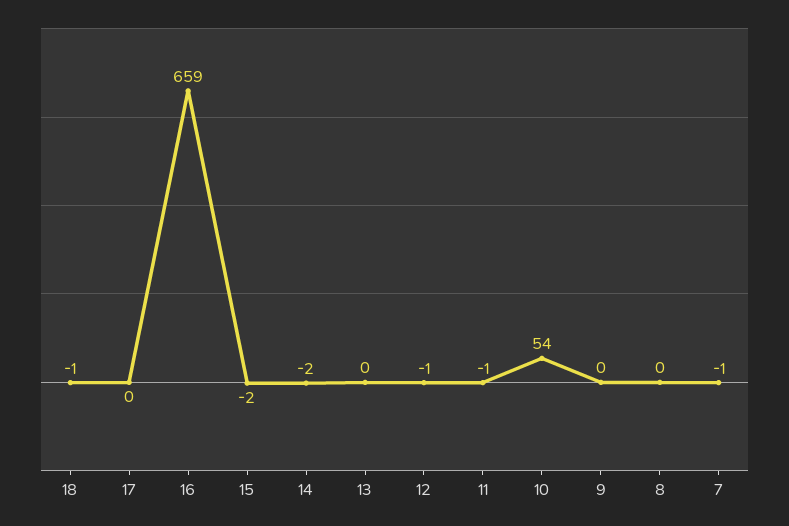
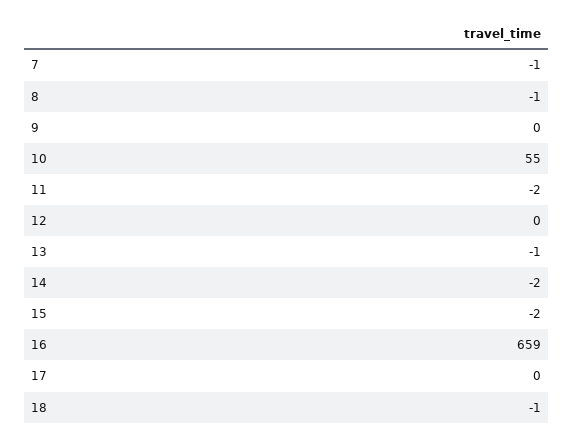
13: 0 -> -1
12: -1 -> 0
11: -1 -> -2
10: 54 -> 55
8: 0 -> -1

